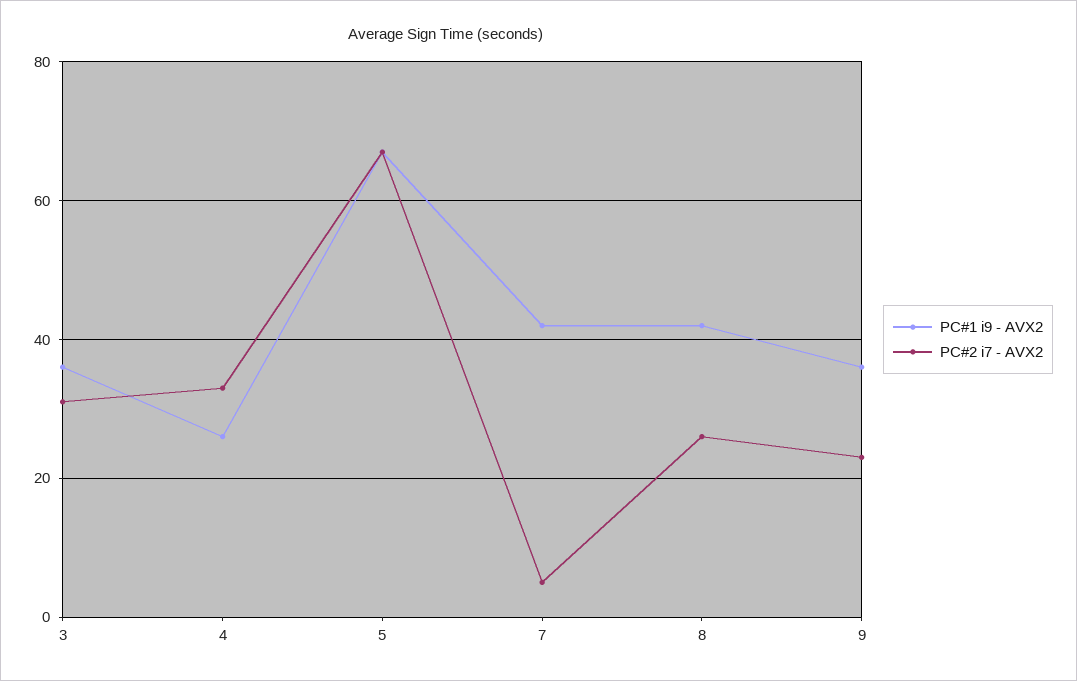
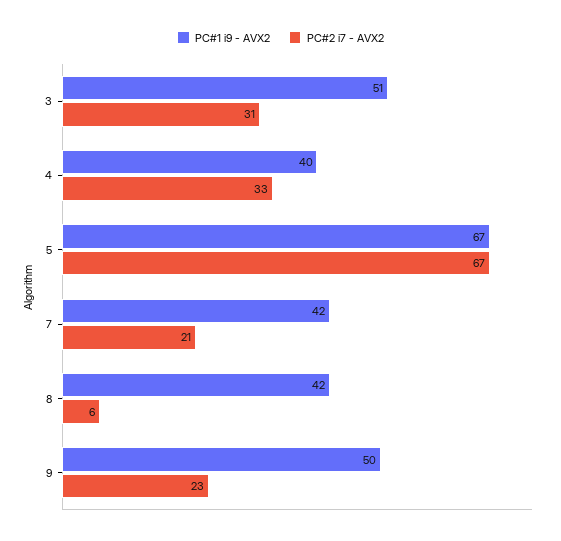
PC#1 i9 - AVX2, 3: 35 -> 51
PC#1 i9 - AVX2, 4: 25 -> 40
PC#2 i7 - AVX2, 7: 5 -> 21
PC#2 i7 - AVX2, 8: 25 -> 6
PC#1 i9 - AVX2, 9: 35 -> 50

